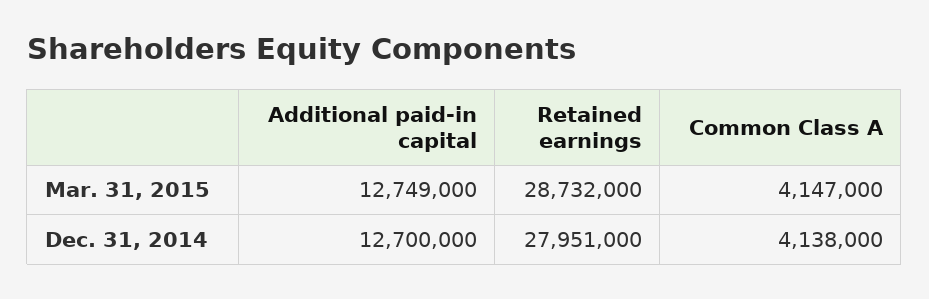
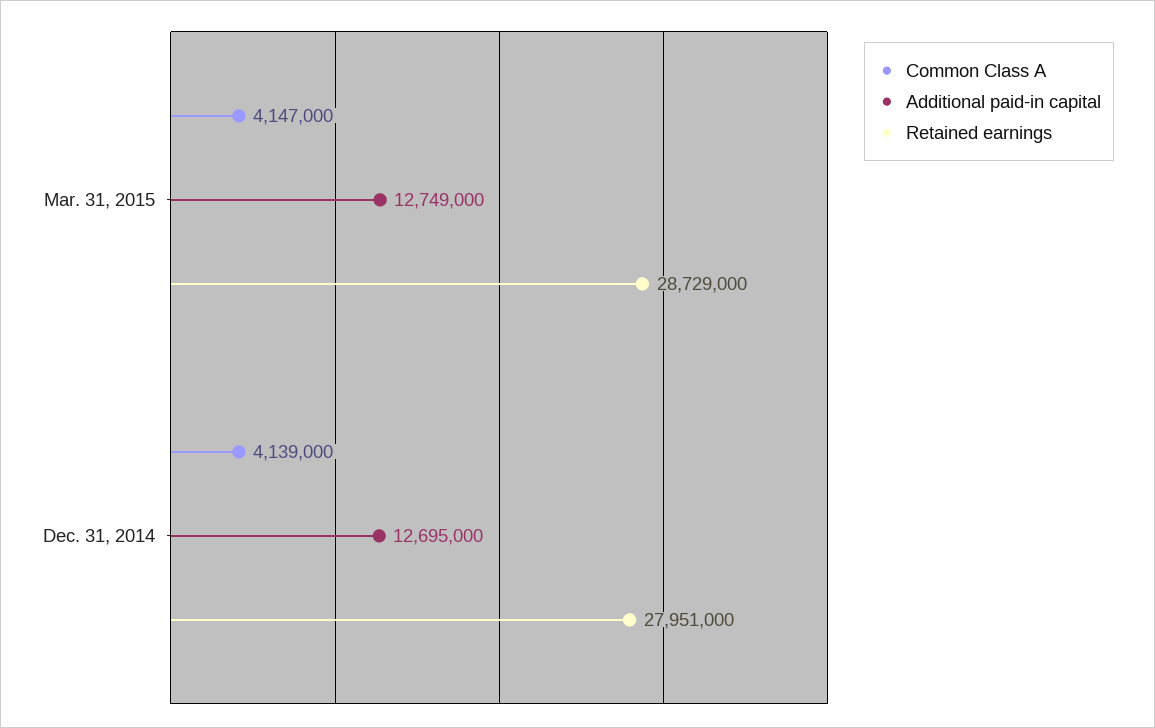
Retained earnings, Mar. 31, 2015: 28732000 -> 28729000
Additional paid-in capital, Dec. 31, 2014: 12700000 -> 12695000
Common Class A, Dec. 31, 2014: 4138000 -> 4139000

